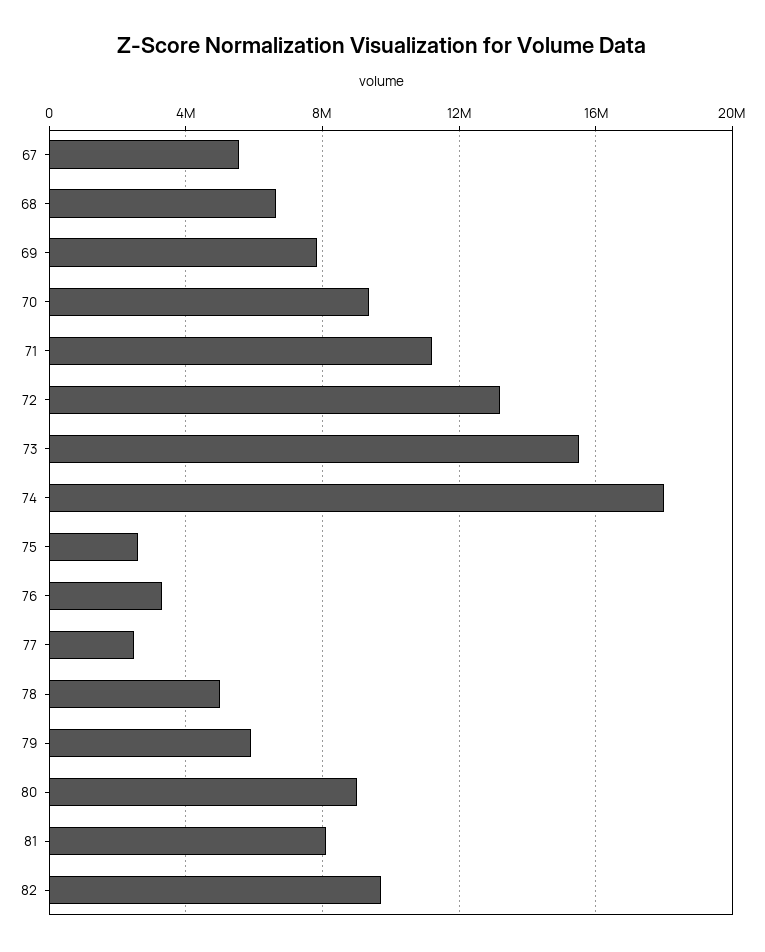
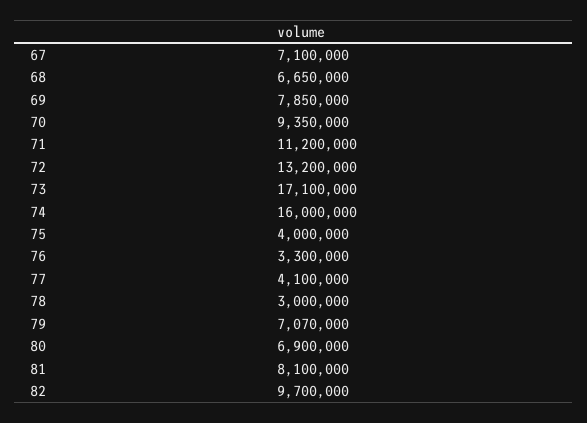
67: 5500000 -> 7100000
73: 15500000 -> 17100000
74: 18000000 -> 16000000
75: 2500000 -> 4000000
77: 2500000 -> 4100000
78: 5000000 -> 3000000
79: 6000000 -> 7070000
80: 9000000 -> 6900000

